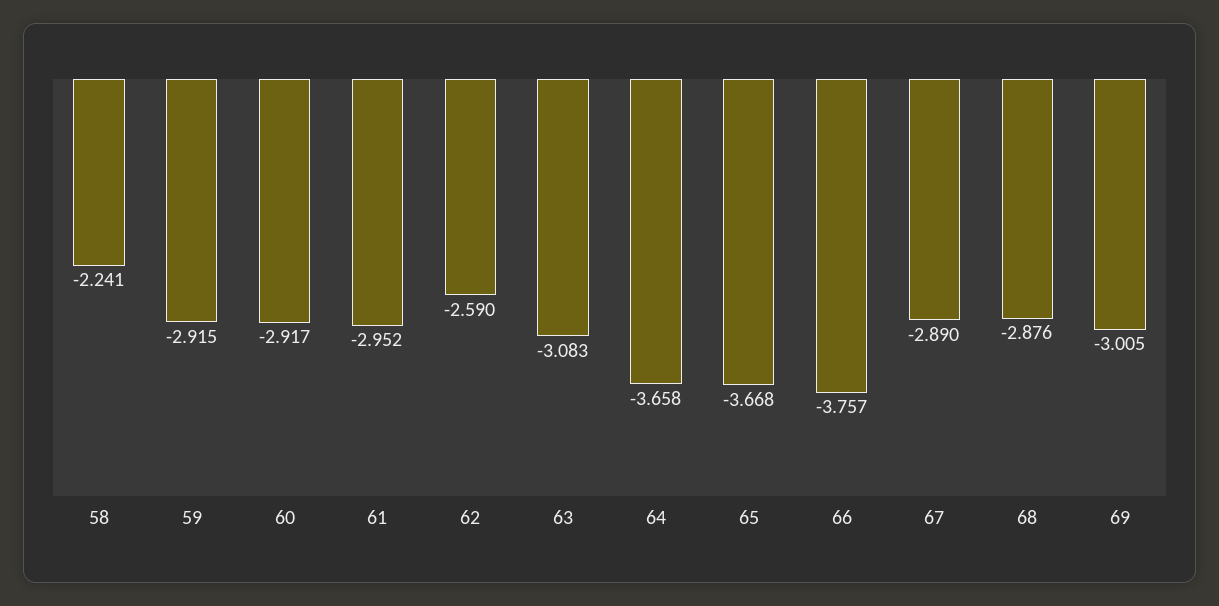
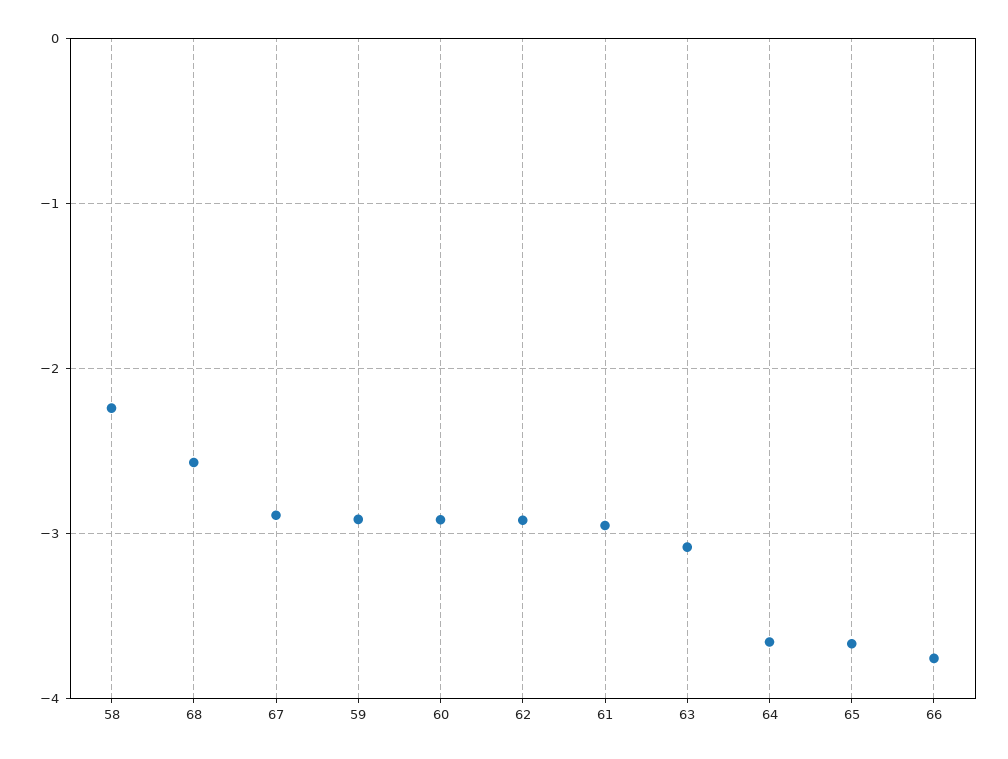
62: -2.59 -> -2.9
68: -2.876 -> -2.6
69: -3.005 -> none

